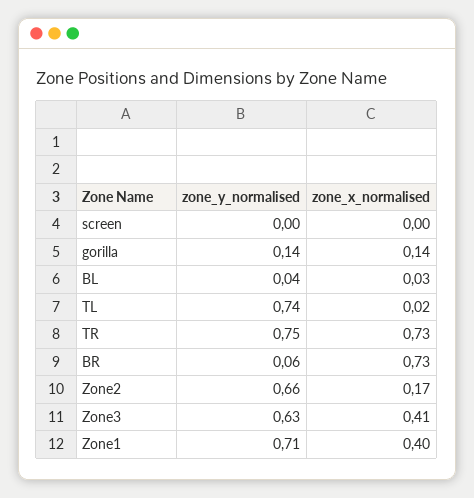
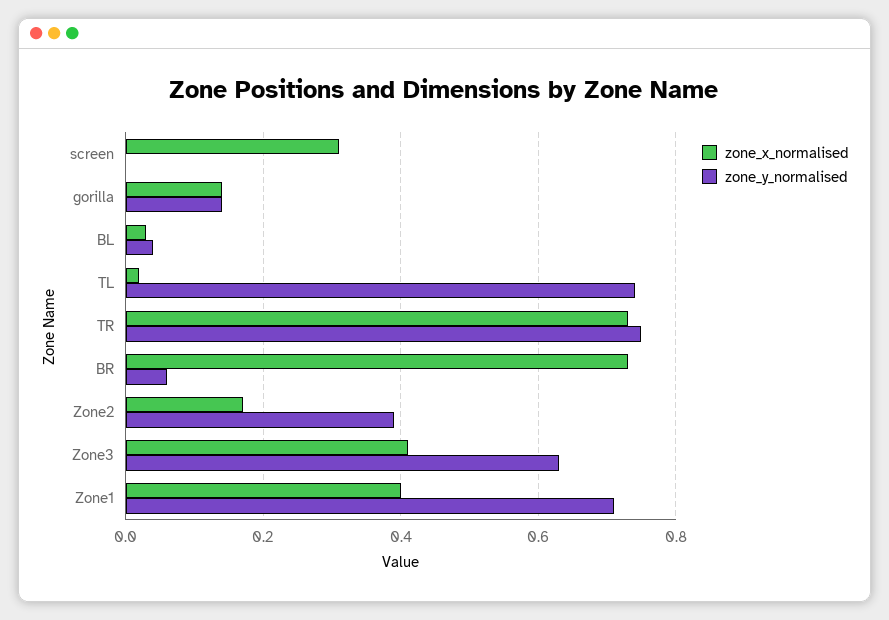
zone_x_normalised, screen: 0 -> 0.3
zone_y_normalised, Zone2: 0.66 -> 0.4

